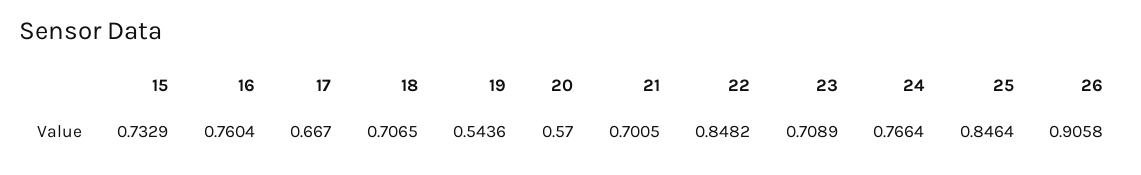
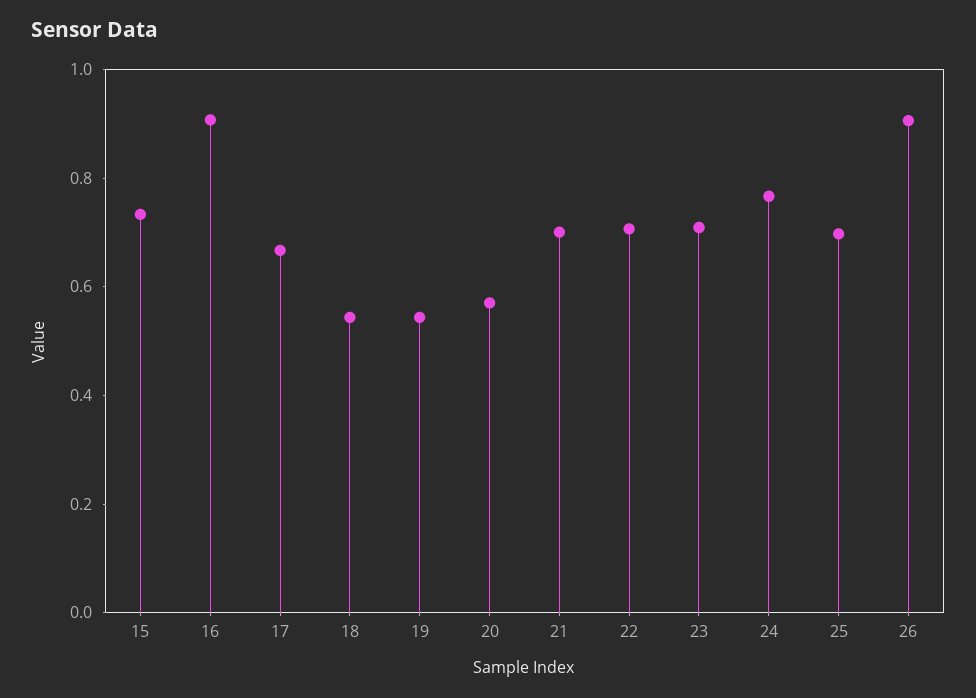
16: 0.7604 -> 0.9
18: 0.7065 -> 0.55
22: 0.8482 -> 0.7
25: 0.8464 -> 0.7

